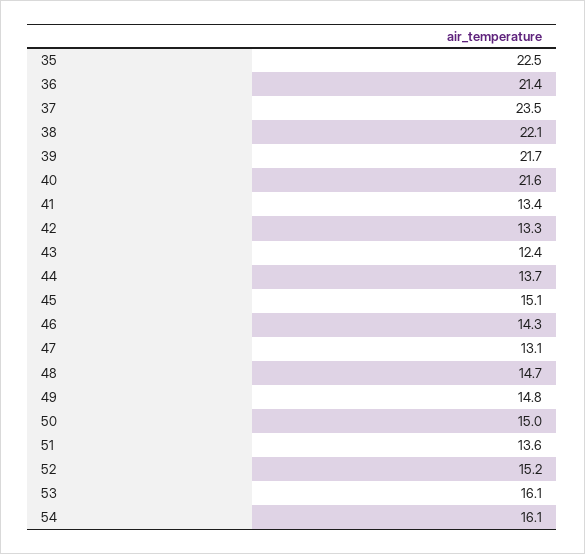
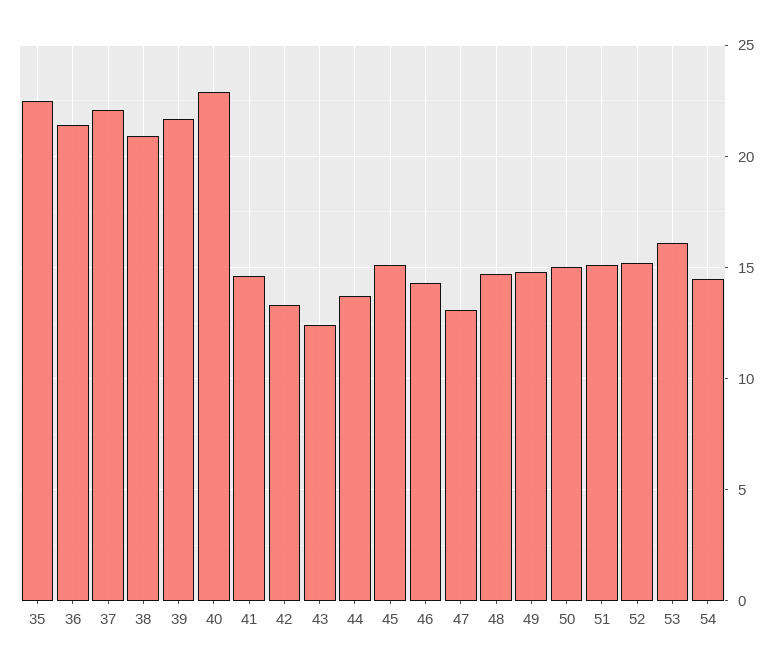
37: 23.5 -> 22
38: 22.1 -> 21
40: 21.6 -> 23
41: 13.4 -> 14.5
51: 13.6 -> 15
54: 16.1 -> 14.5

